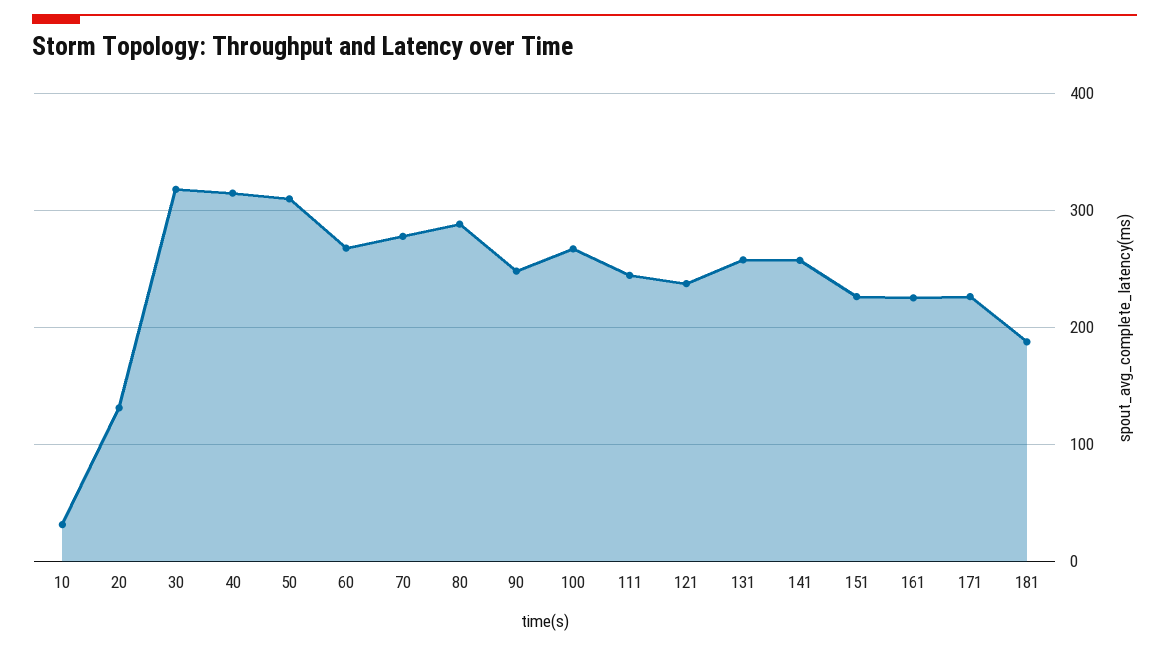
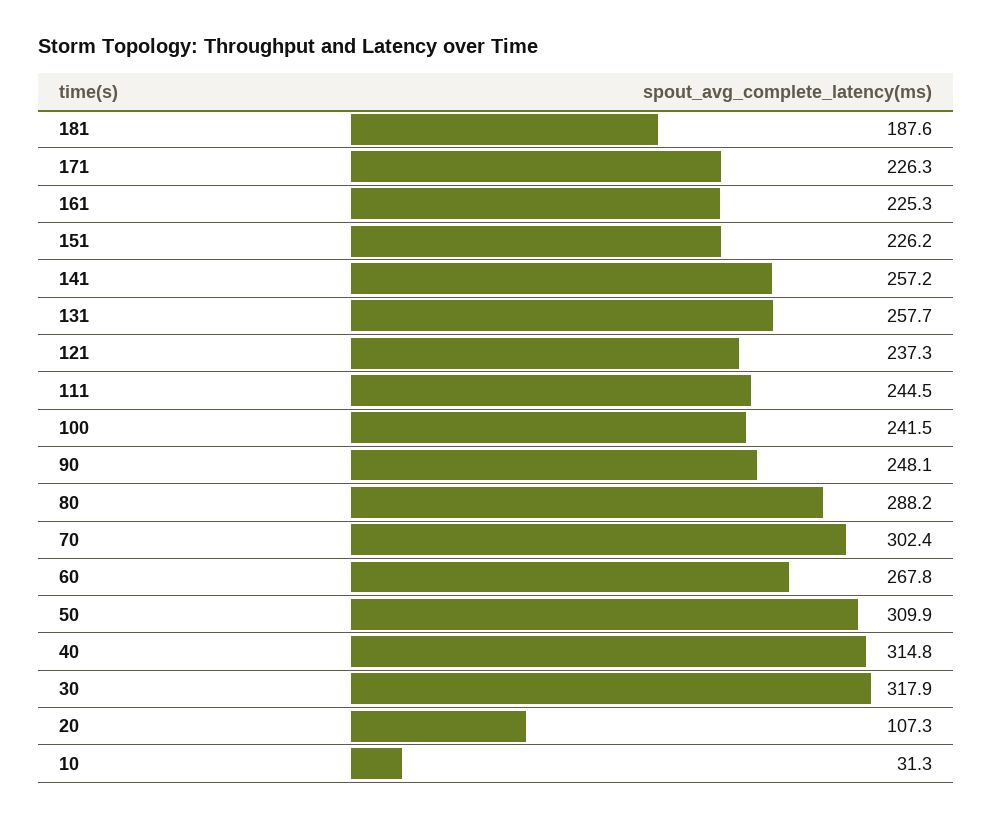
20: 130 -> 107.3
70: 280 -> 302.4
100: 270 -> 241.5

